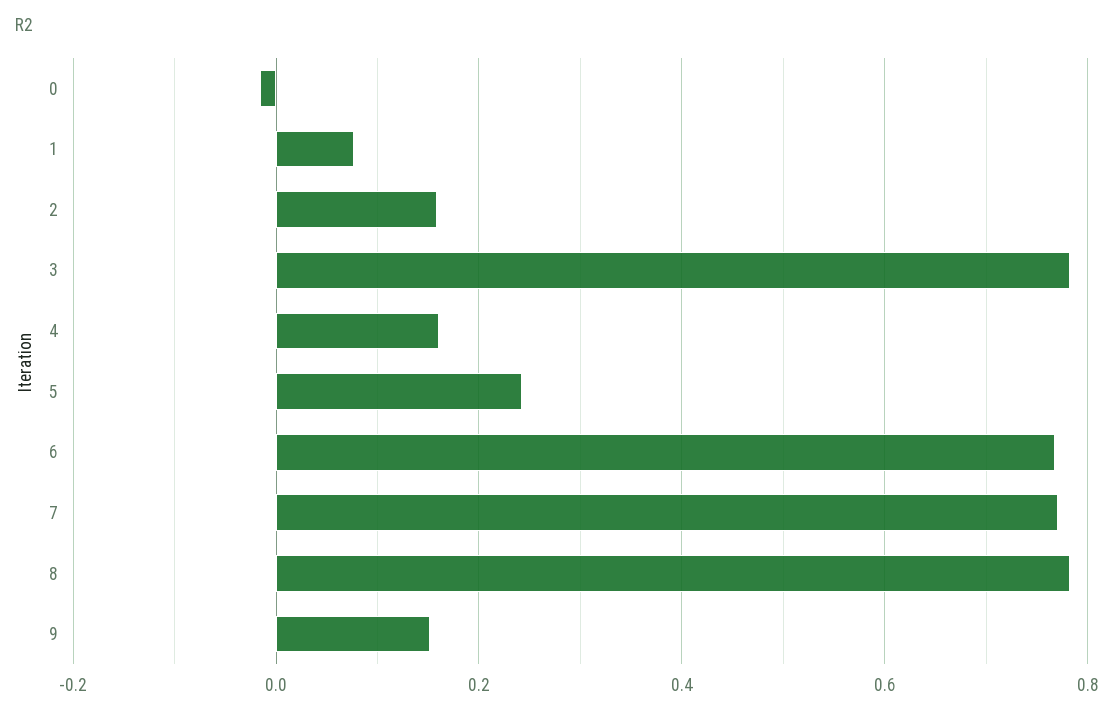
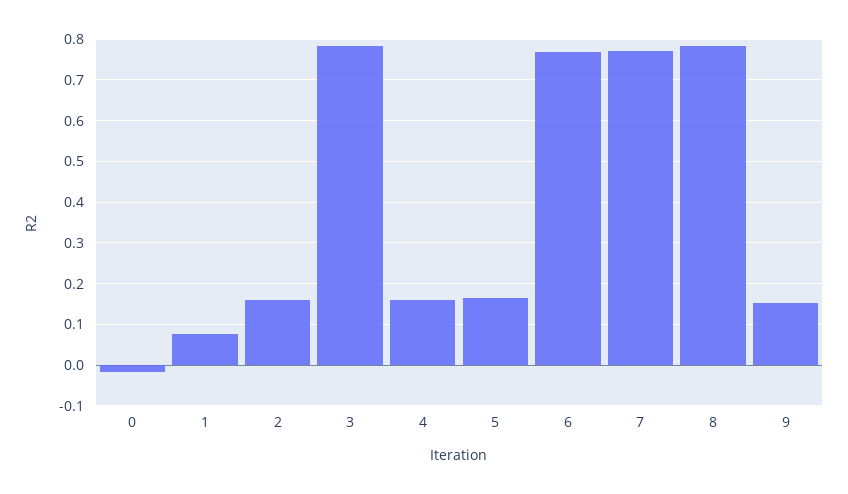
5: 0.24 -> 0.16

